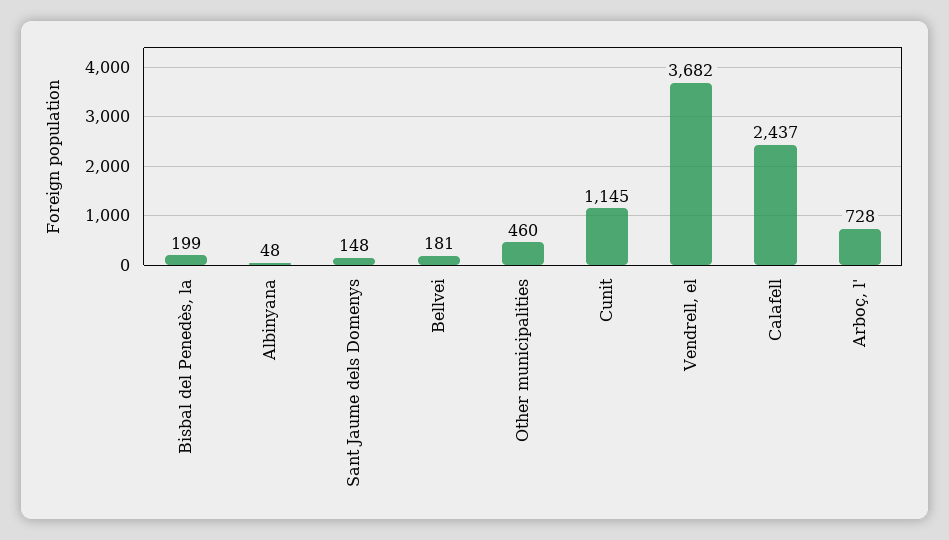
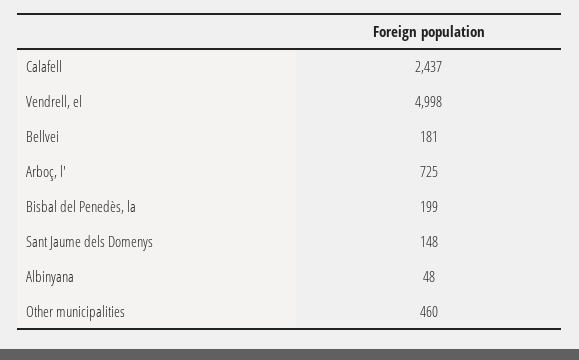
Cunit: 1145 -> none
Vendrell, el: 3682 -> 4998
Arboç, l': 728 -> 725

